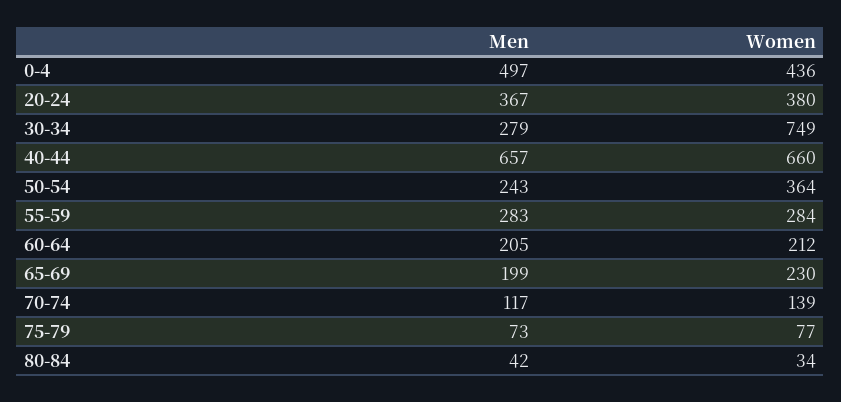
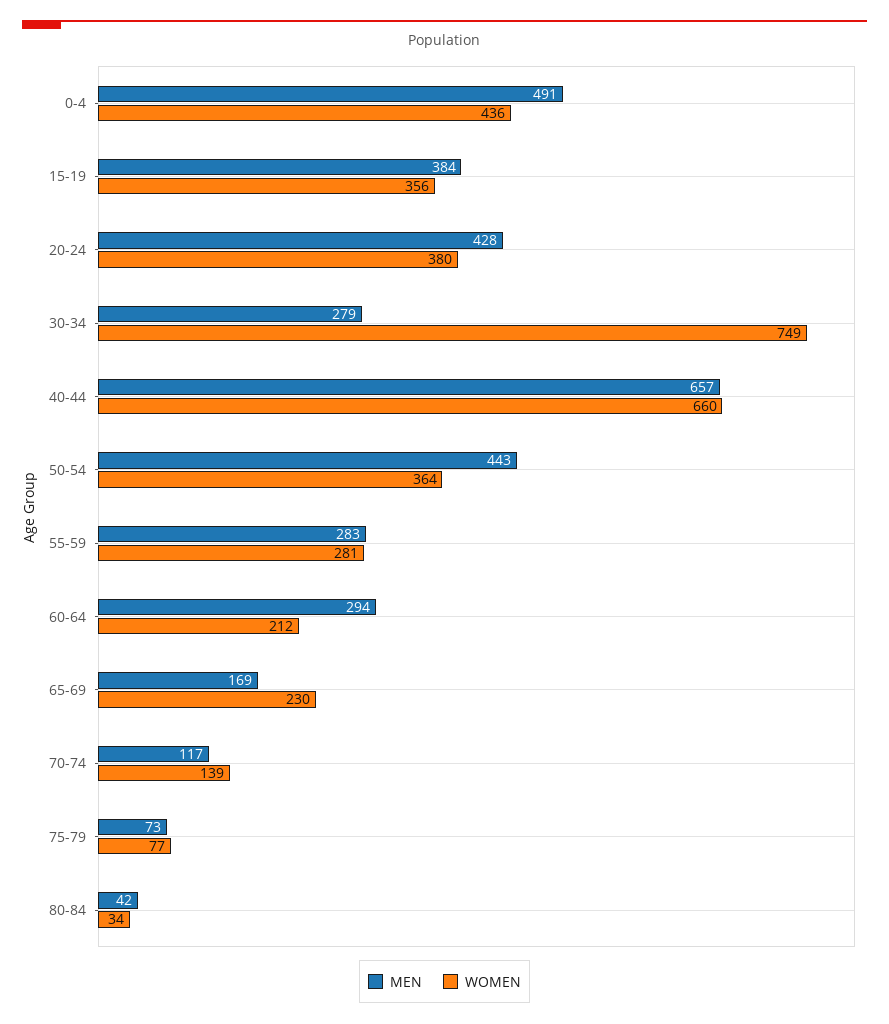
Men, 0-4: 497 -> 491
Men, 20-24: 367 -> 428
Men, 50-54: 243 -> 443
Women, 55-59: 284 -> 281
Men, 60-64: 205 -> 294
Men, 65-69: 199 -> 169
Men, 15-19: none -> 384
Women, 15-19: none -> 356

